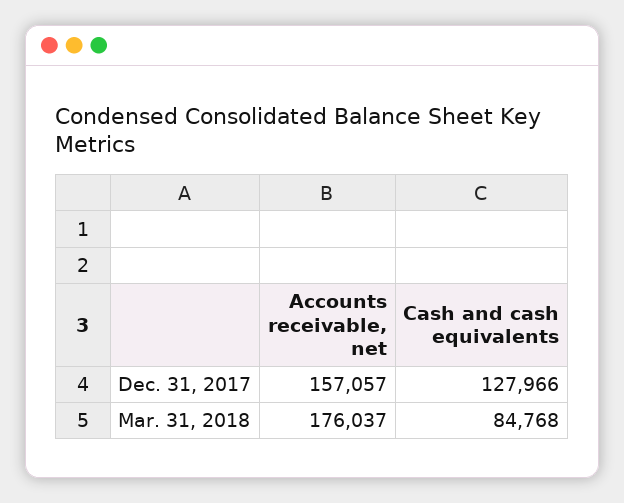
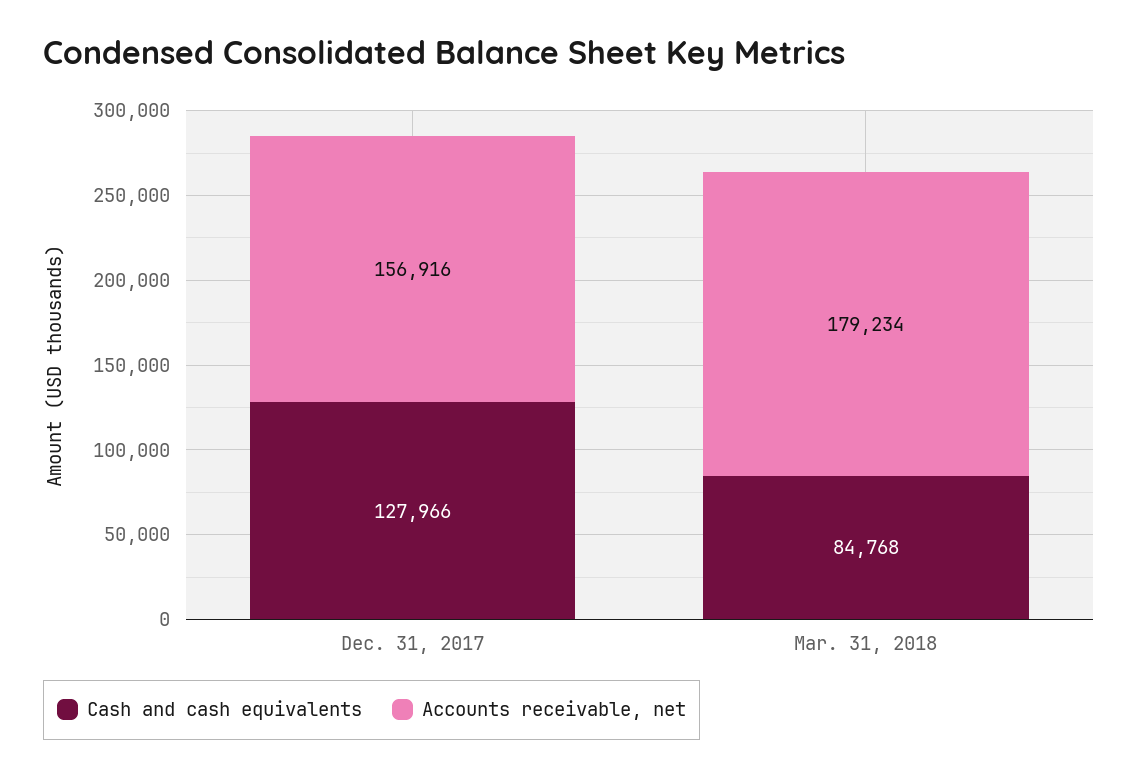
Accounts receivable, net, Dec. 31, 2017: 157057 -> 156916
Accounts receivable, net, Mar. 31, 2018: 176037 -> 179234

